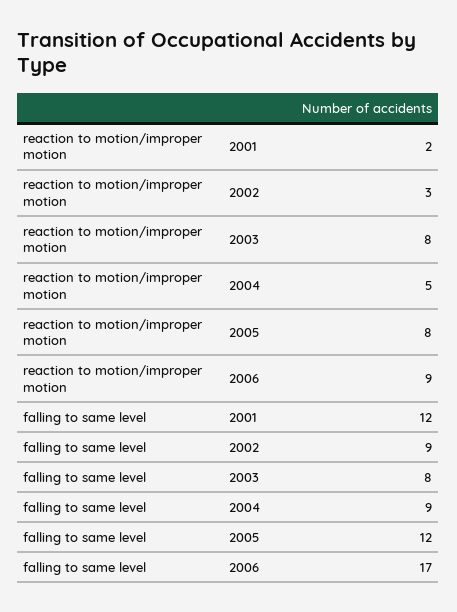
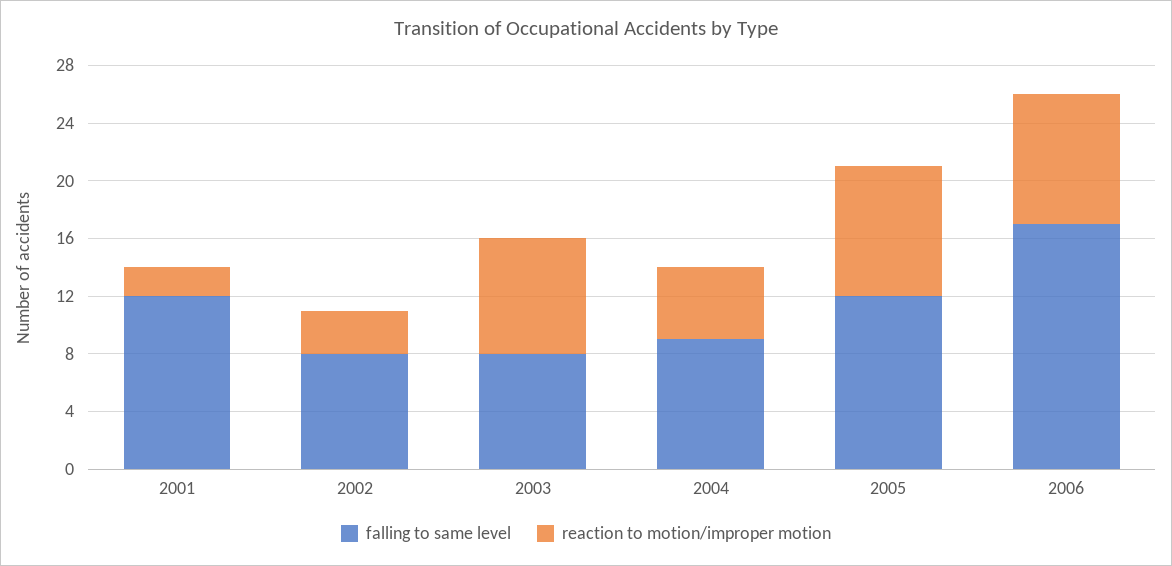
reaction to motion/improper motion, 2005: 8 -> 9
falling to same level, 2002: 9 -> 8

